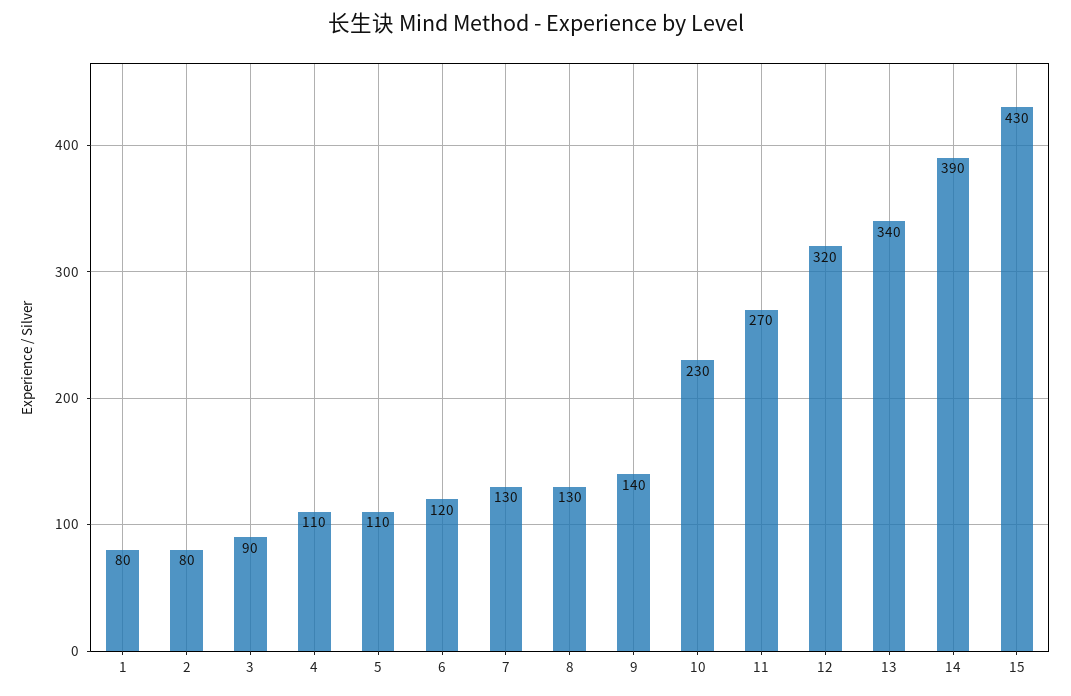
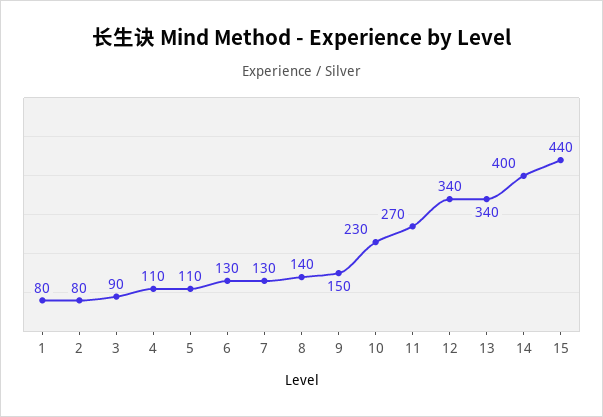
6: 120 -> 130
8: 130 -> 140
9: 140 -> 150
12: 320 -> 340
14: 390 -> 400
15: 430 -> 440

